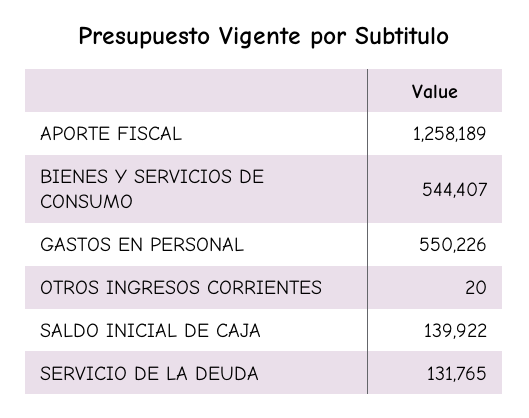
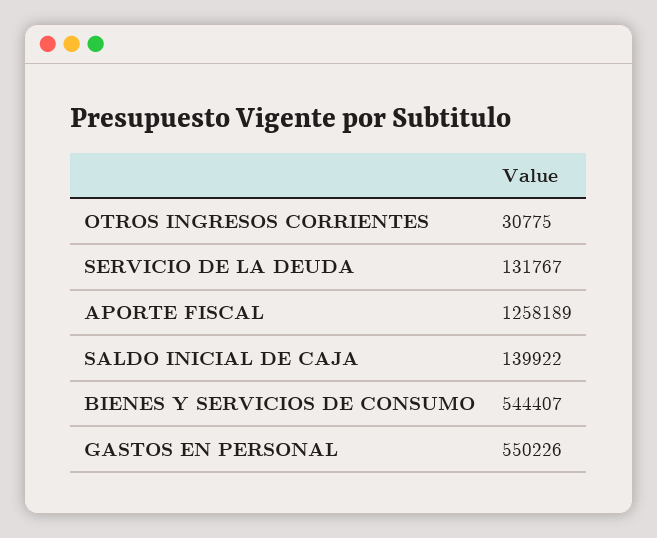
OTROS INGRESOS CORRIENTES: 20 -> 30775
SERVICIO DE LA DEUDA: 131765 -> 131767

